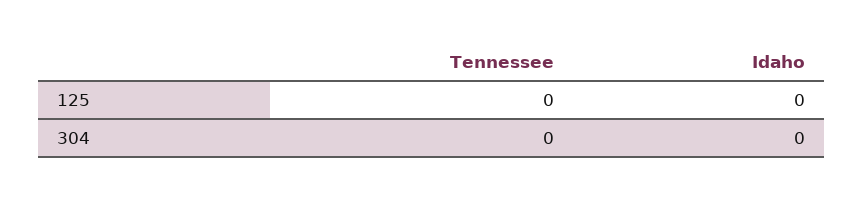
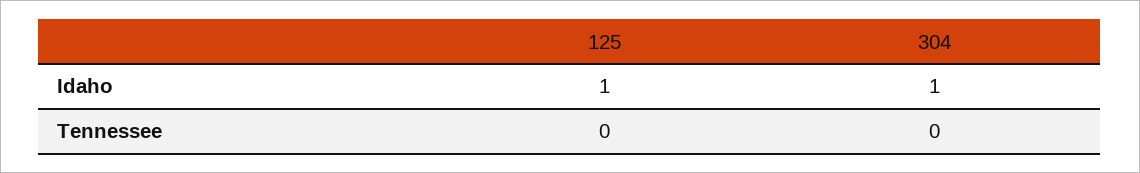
Idaho, 125: 0 -> 1
Idaho, 304: 0 -> 1

